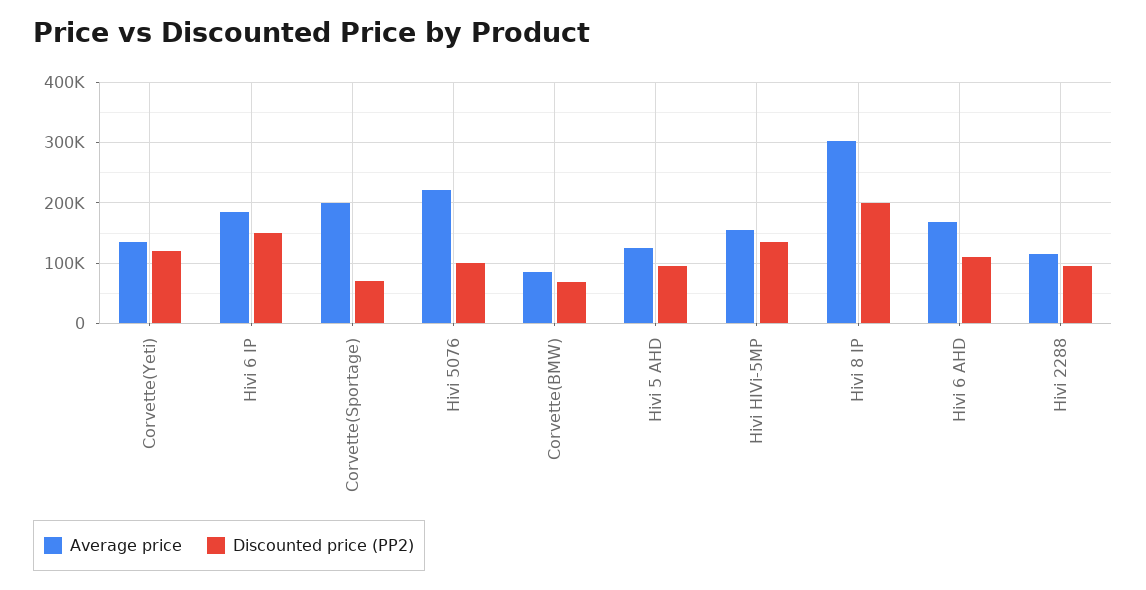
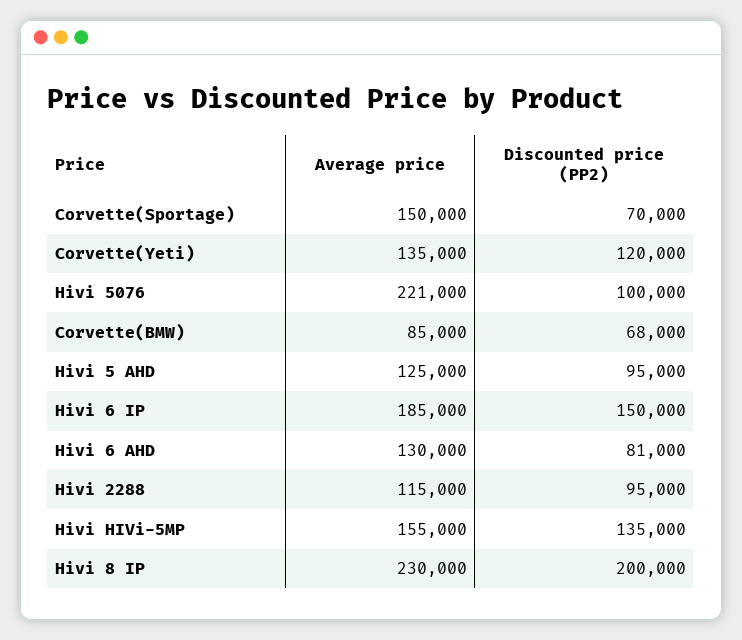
Average price, Corvette(Sportage): 200000 -> 150000
Average price, Hivi 8 IP: 300000 -> 230000
Average price, Hivi 6 AHD: 170000 -> 130000
Discounted price (PP2), Hivi 6 AHD: 110000 -> 81000

